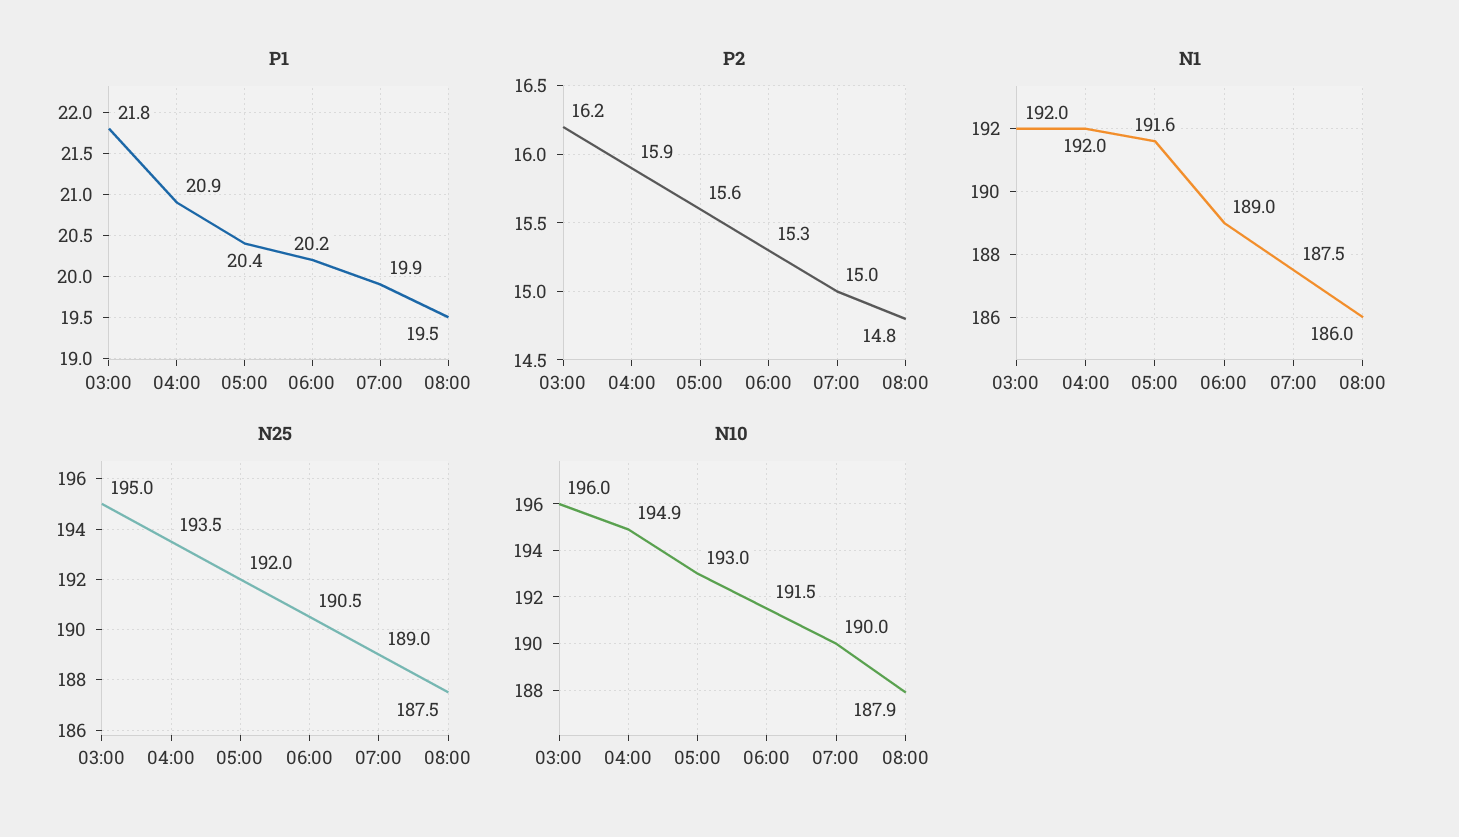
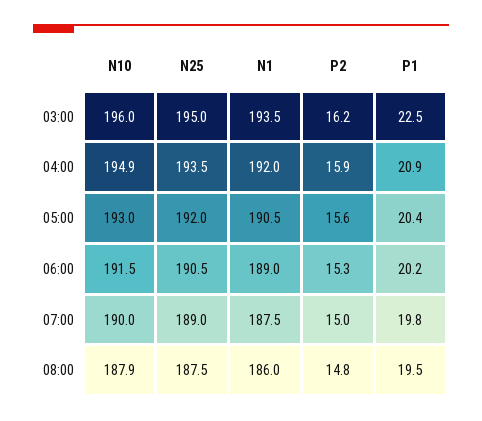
P1, 03:00: 21.8 -> 22.5
P1, 07:00: 19.9 -> 19.8
N1, 03:00: 192 -> 193.5
N1, 05:00: 191.6 -> 190.5

